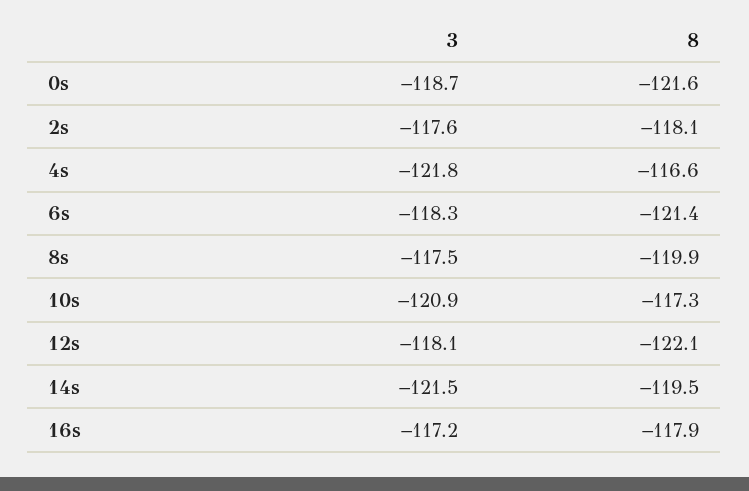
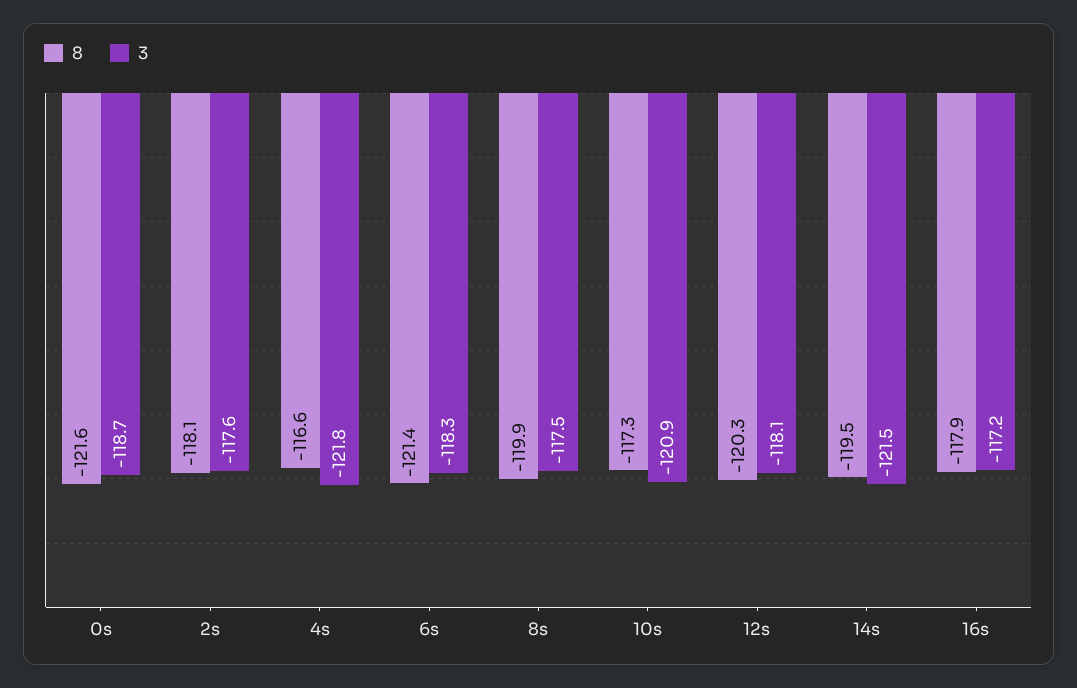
8, 12s: -122.1 -> -120.3

